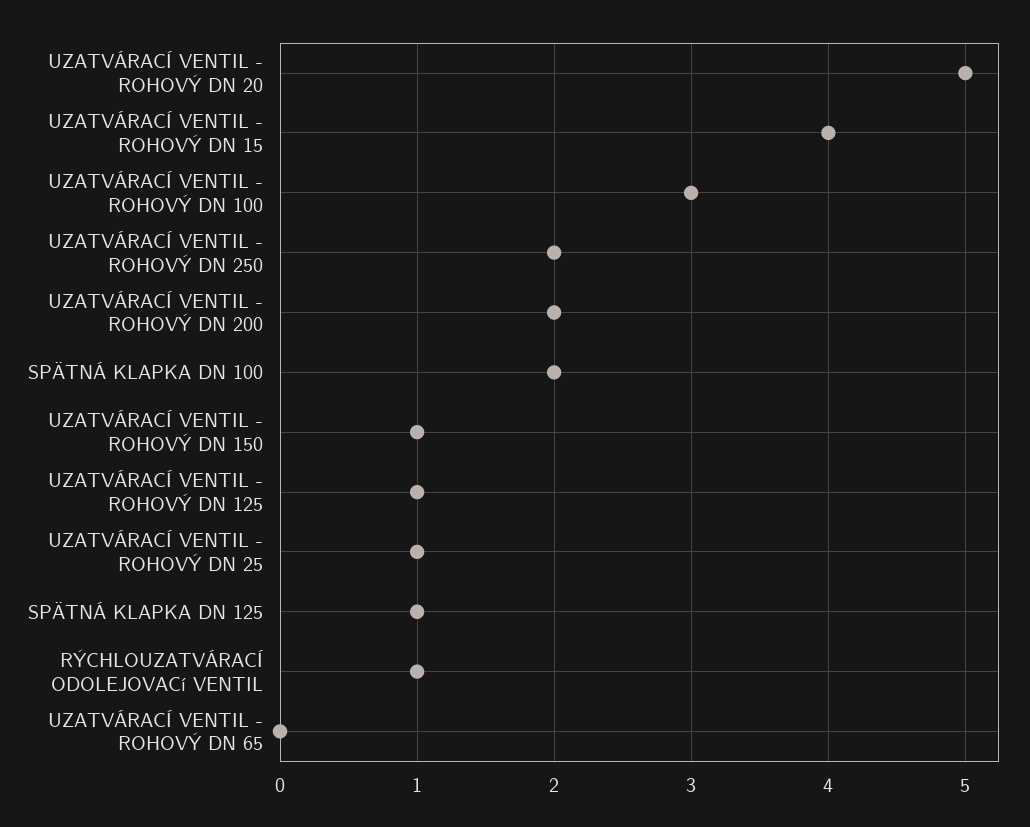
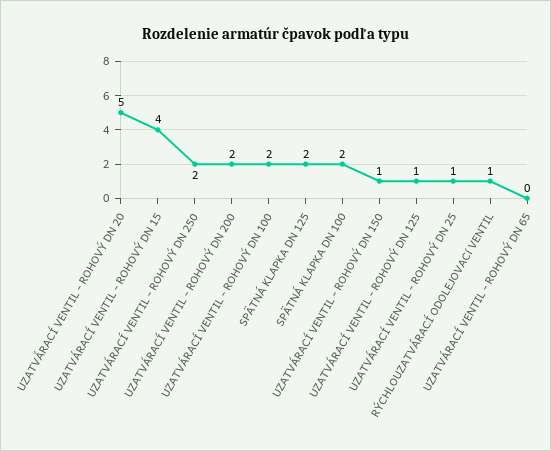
UZATVÁRACÍ VENTIL - ROHOVÝ DN 100: 3 -> 2
SPÄTNÁ KLAPKA DN 125: 1 -> 2

